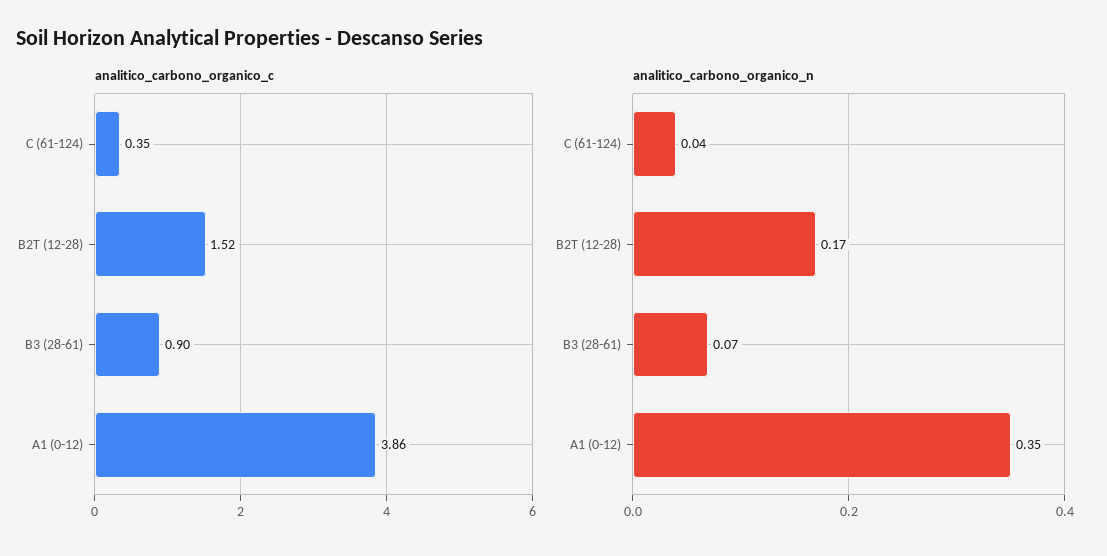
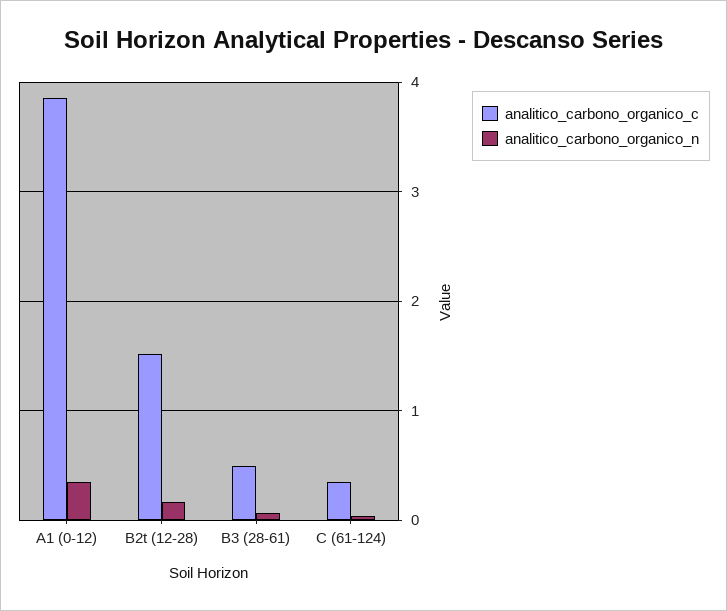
analitico_carbono_organico_c, B3 (28-61): 0.9 -> 0.5

